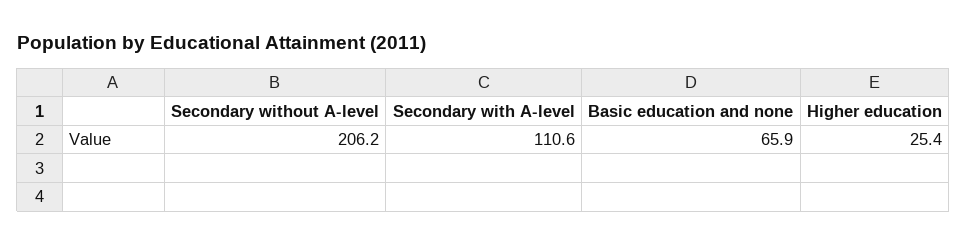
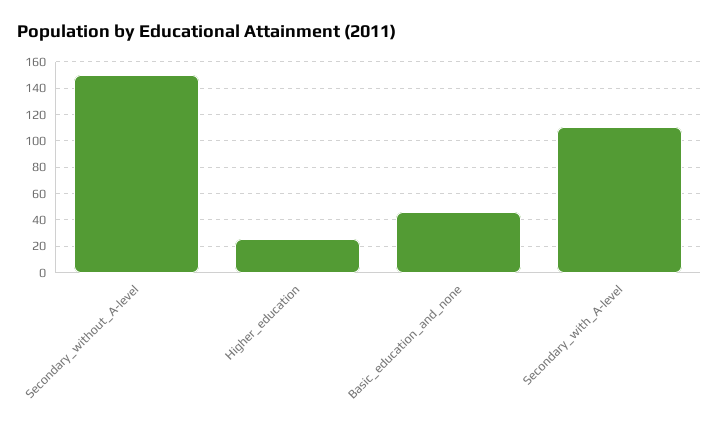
Secondary without A-level: 206.2 -> 150
Basic education and none: 65.9 -> 45

